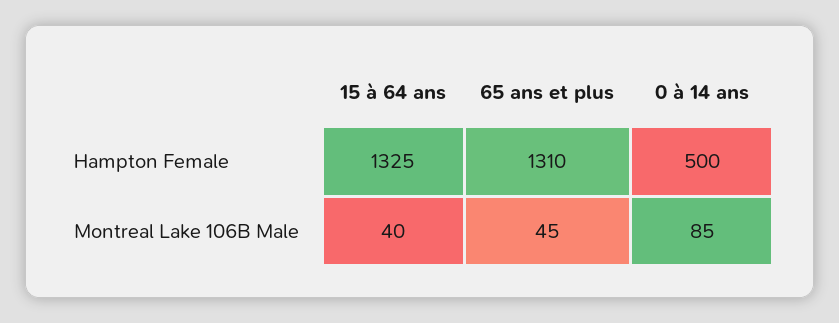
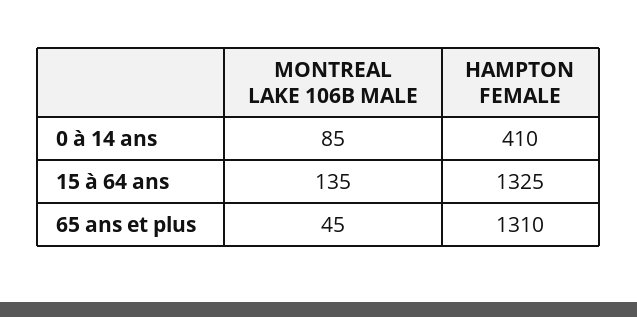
0 à 14 ans, Hampton Female: 500 -> 410
15 à 64 ans, Montreal Lake 106B Male: 40 -> 135

